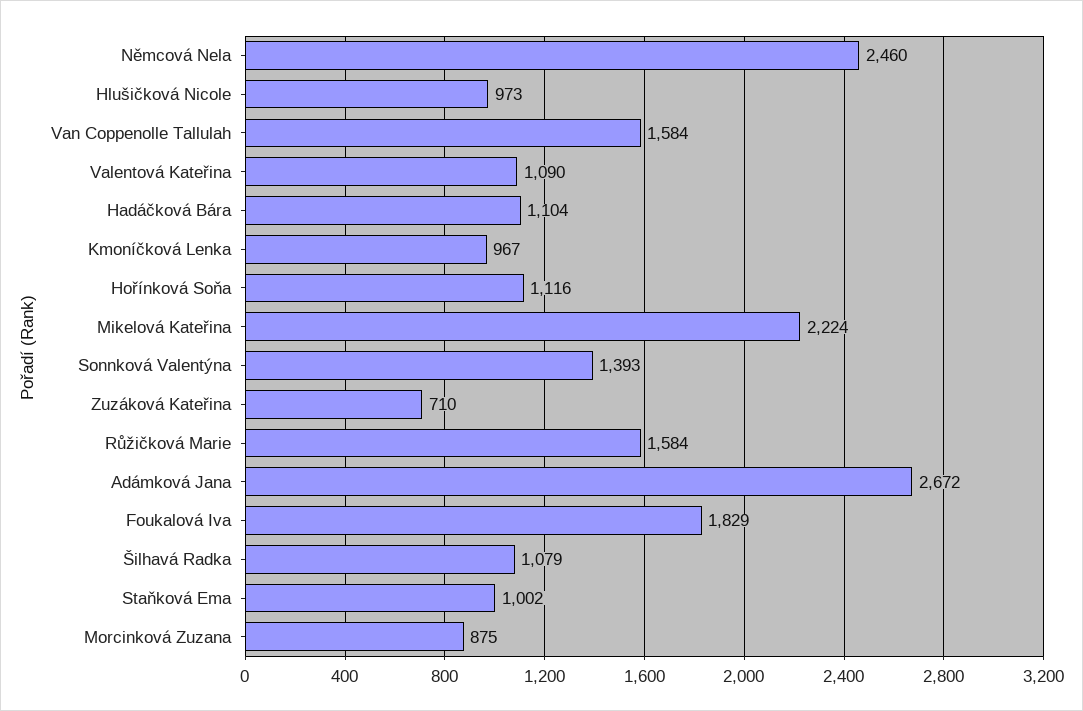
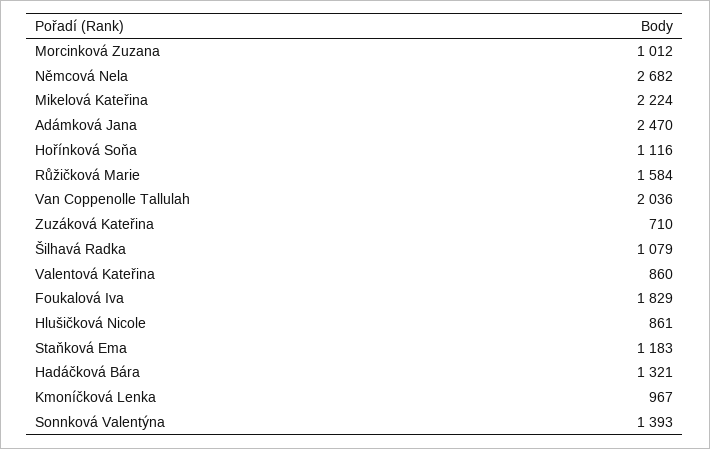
Němcová Nela: 2460 -> 2682
Hlušičková Nicole: 973 -> 861
Van Coppenolle Tallulah: 1584 -> 2036
Valentová Kateřina: 1090 -> 860
Hadáčková Bára: 1104 -> 1321
Adámková Jana: 2672 -> 2470
Staňková Ema: 1002 -> 1183
Morcinková Zuzana: 875 -> 1012

